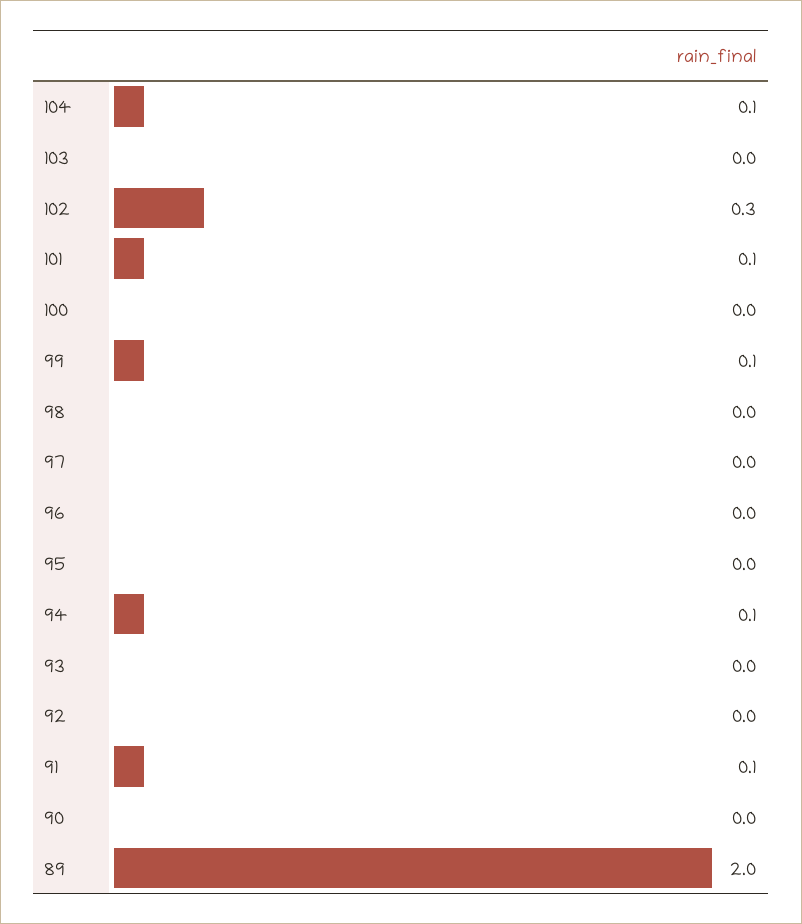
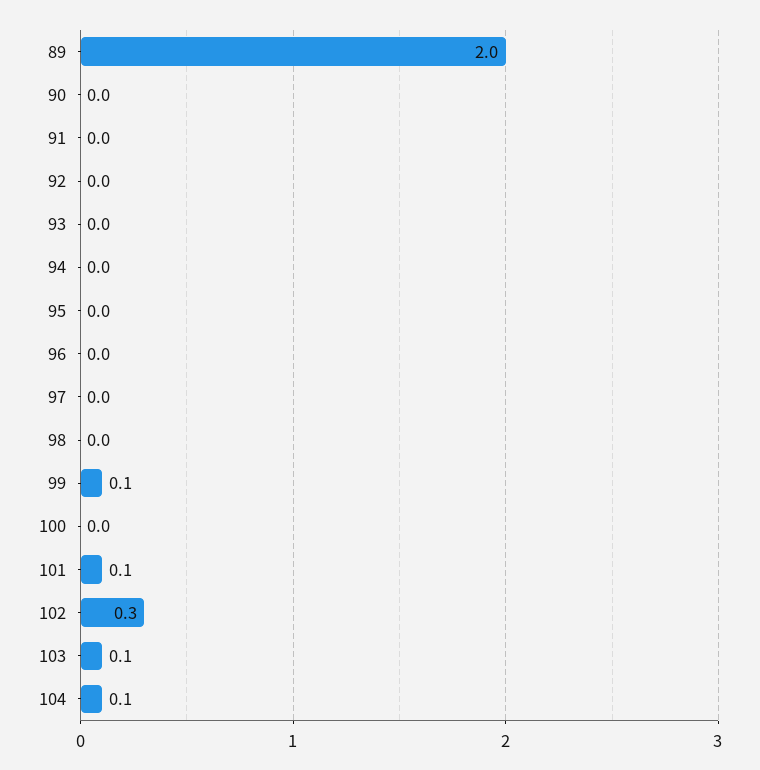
103: 0 -> 0.1
94: 0.1 -> 0
91: 0.1 -> 0

